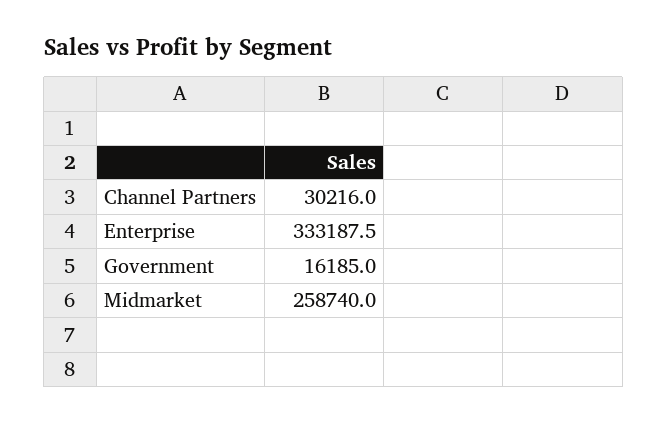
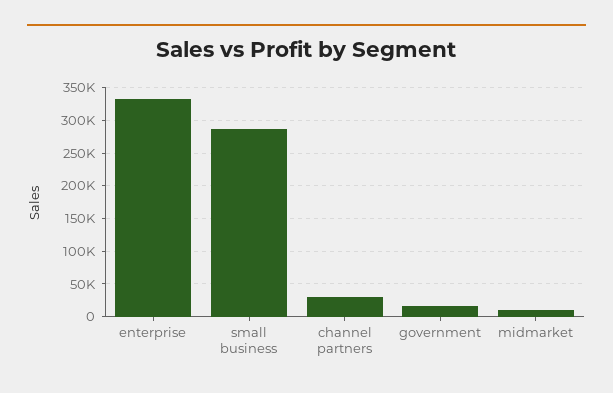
Midmarket: 258740 -> 10000
small business: none -> 290000

